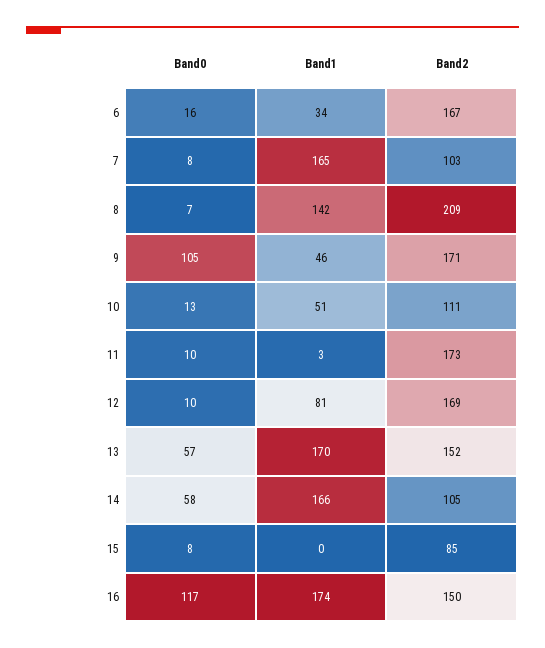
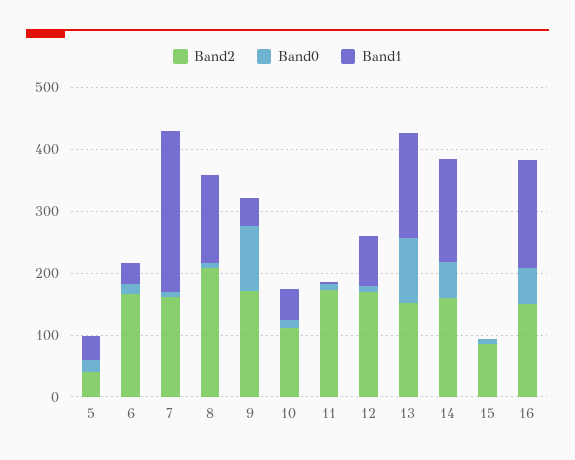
Band1, 7: 165 -> 260
Band2, 7: 103 -> 160
Band0, 13: 57 -> 100
Band2, 14: 105 -> 160
Band0, 16: 117 -> 60
Band2, 5: none -> 40
Band0, 5: none -> 20
Band1, 5: none -> 40

